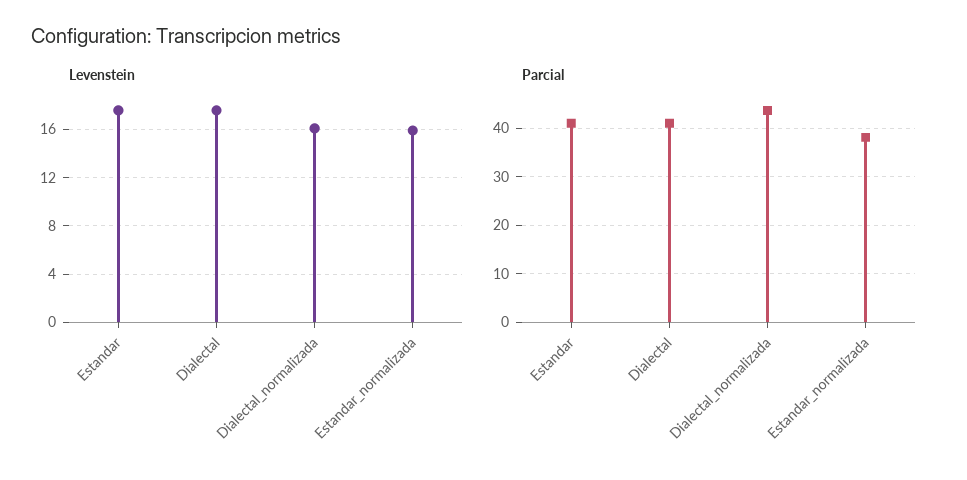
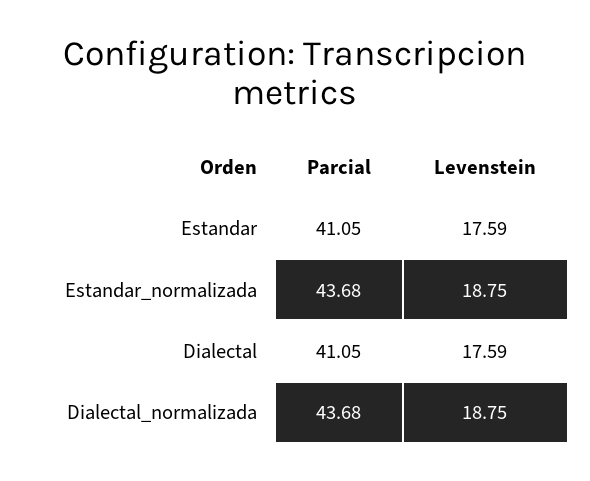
Levenstein, Dialectal_normalizada: 16 -> 18.75
Levenstein, Estandar_normalizada: 16 -> 18.75
Parcial, Estandar_normalizada: 38 -> 43.68

